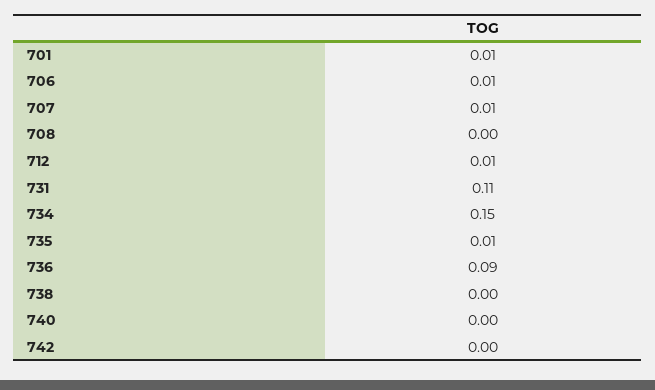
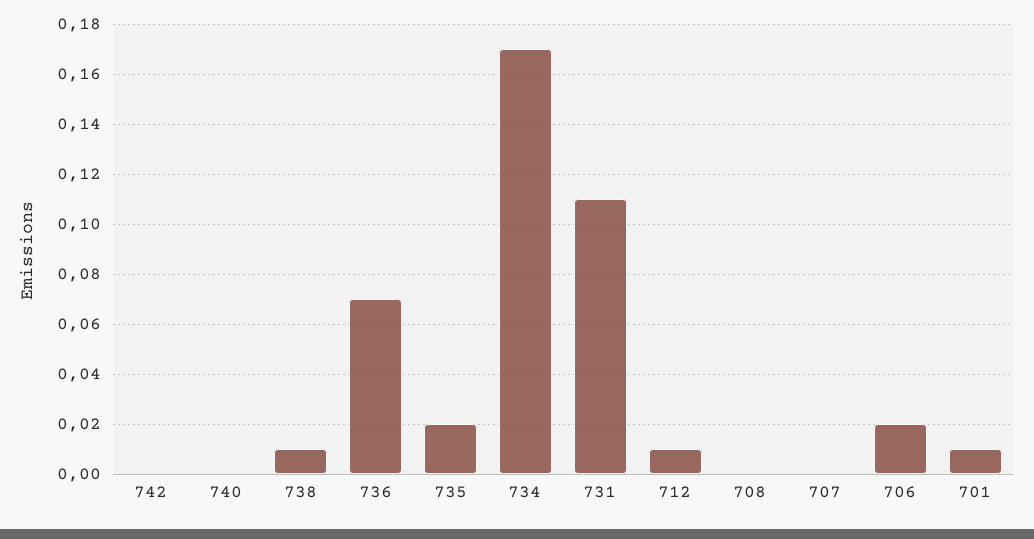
706: 0.01 -> 0.02
707: 0.01 -> 0
734: 0.15 -> 0.17
735: 0.01 -> 0.02
736: 0.09 -> 0.07
738: 0 -> 0.01

